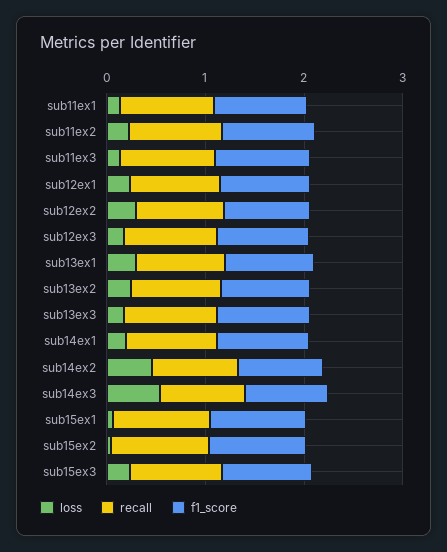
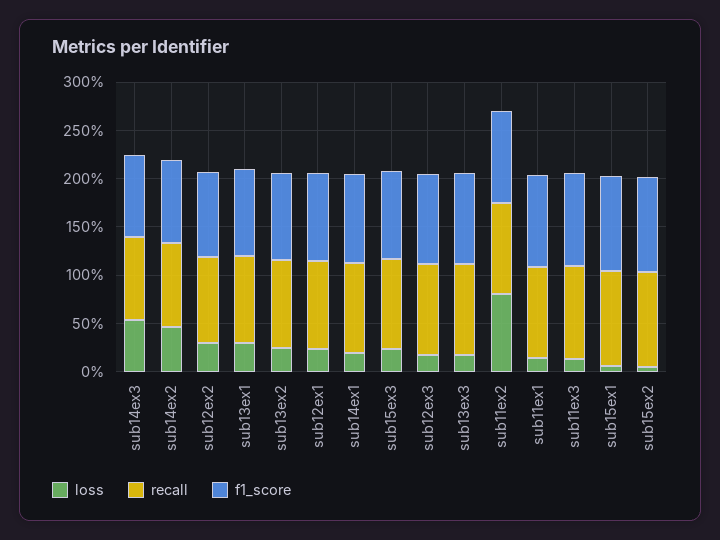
loss, sub11ex2: 0.2 -> 0.8

